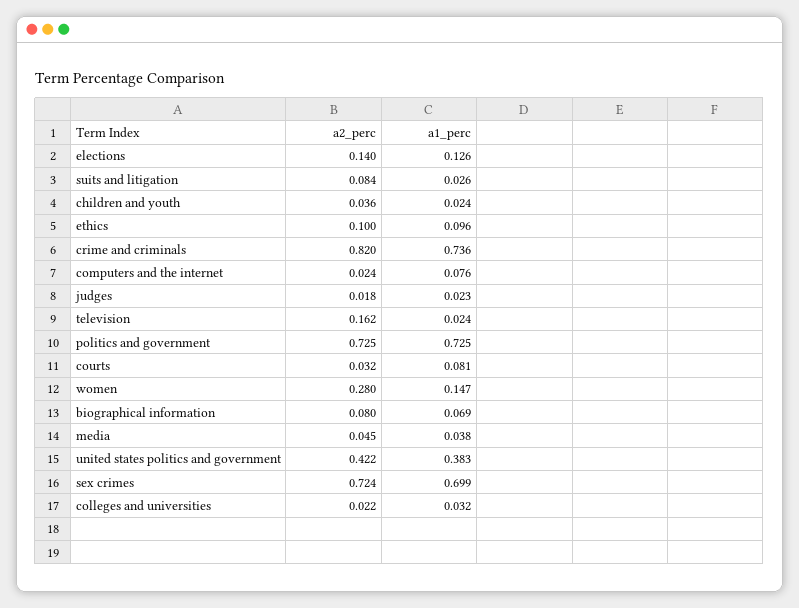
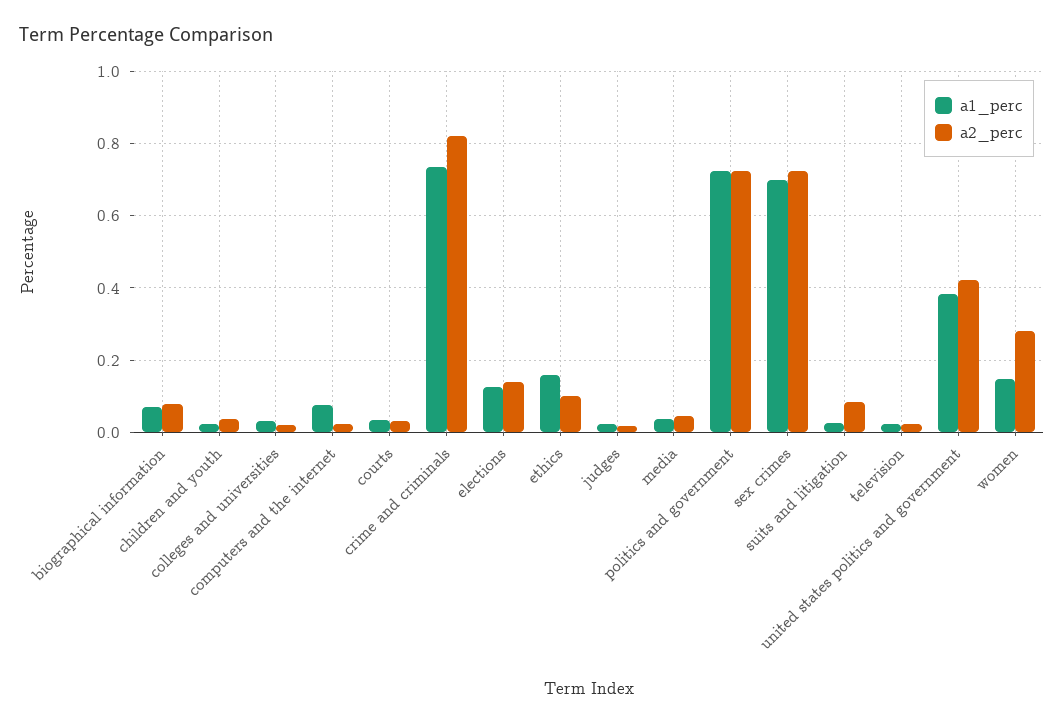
a1_perc, ethics: 0.096 -> 0.16
a2_perc, television: 0.162 -> 0.02
a1_perc, courts: 0.081 -> 0.04

